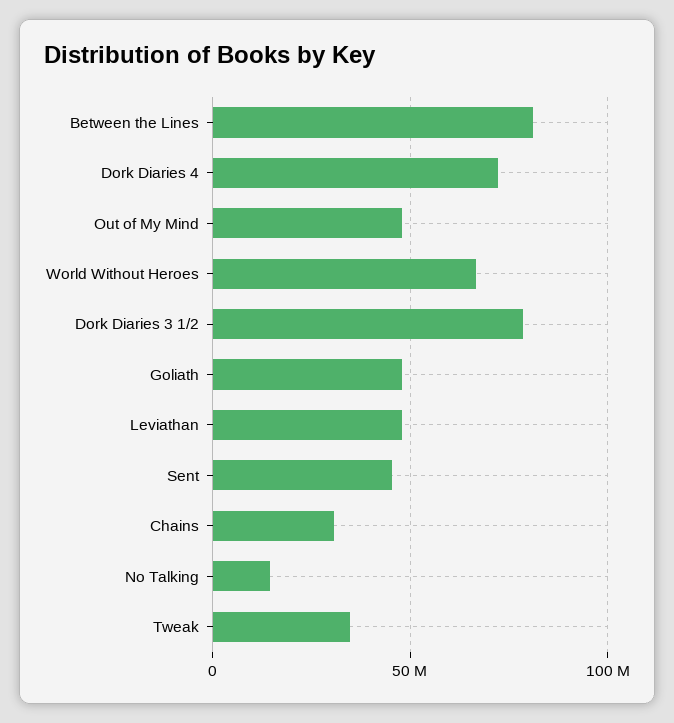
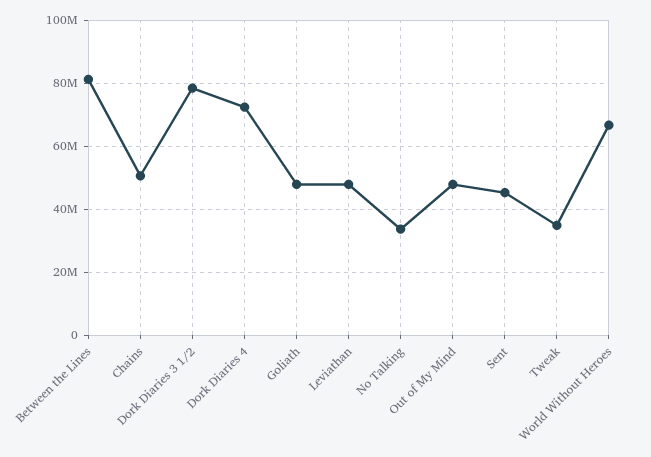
Chains: 30000000 -> 50000000
No Talking: 15000000 -> 34000000

